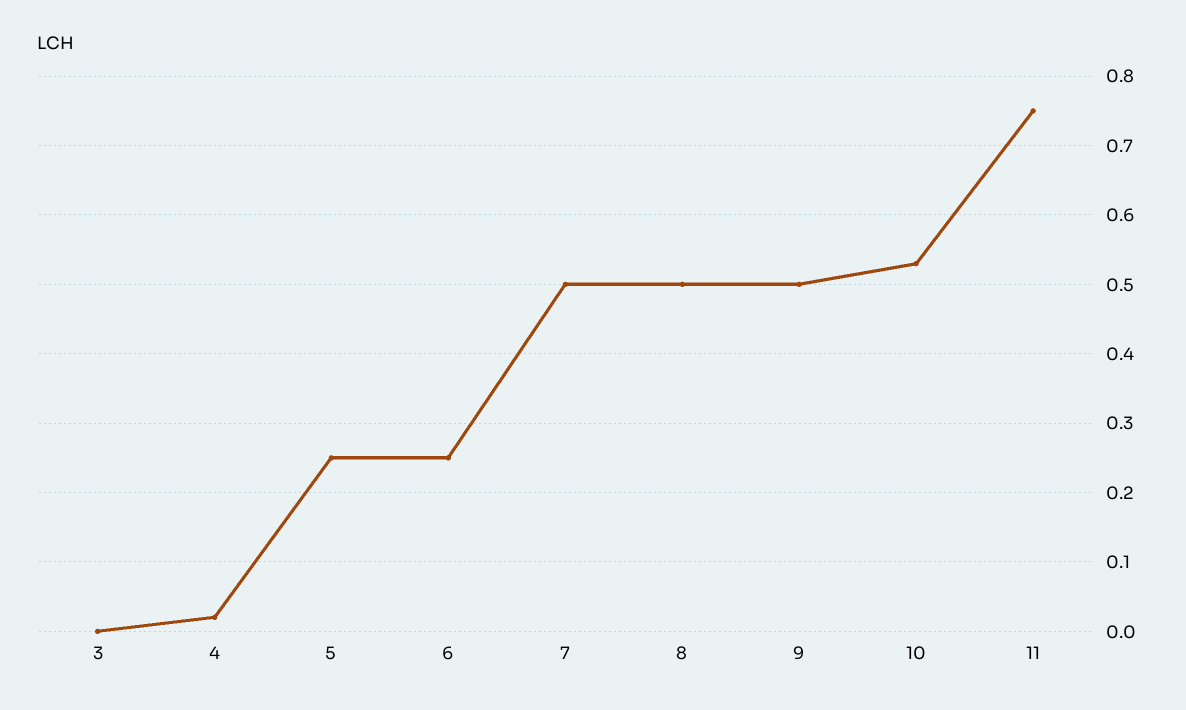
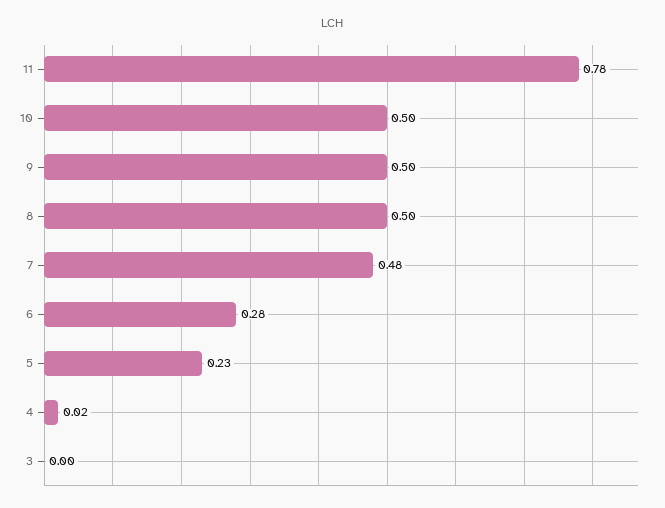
5: 0.25 -> 0.23
6: 0.25 -> 0.28
7: 0.5 -> 0.48
10: 0.53 -> 0.5
11: 0.75 -> 0.78

